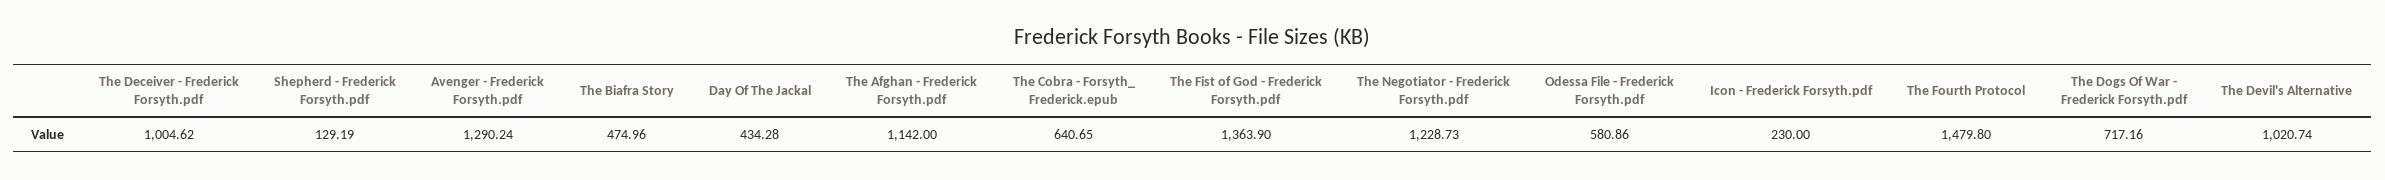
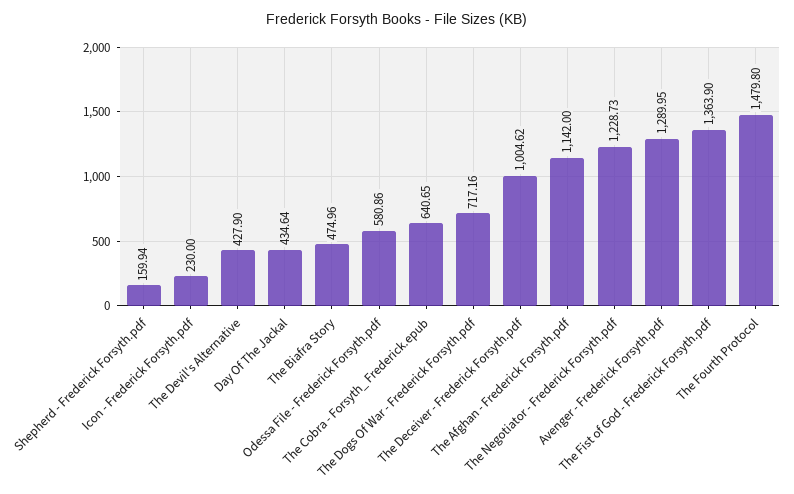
Shepherd - Frederick Forsyth.pdf: 129.19 -> 159.94
Avenger - Frederick Forsyth.pdf: 1290.24 -> 1289.95
Day Of The Jackal: 434.28 -> 434.64
The Devil's Alternative: 1020.74 -> 427.9

